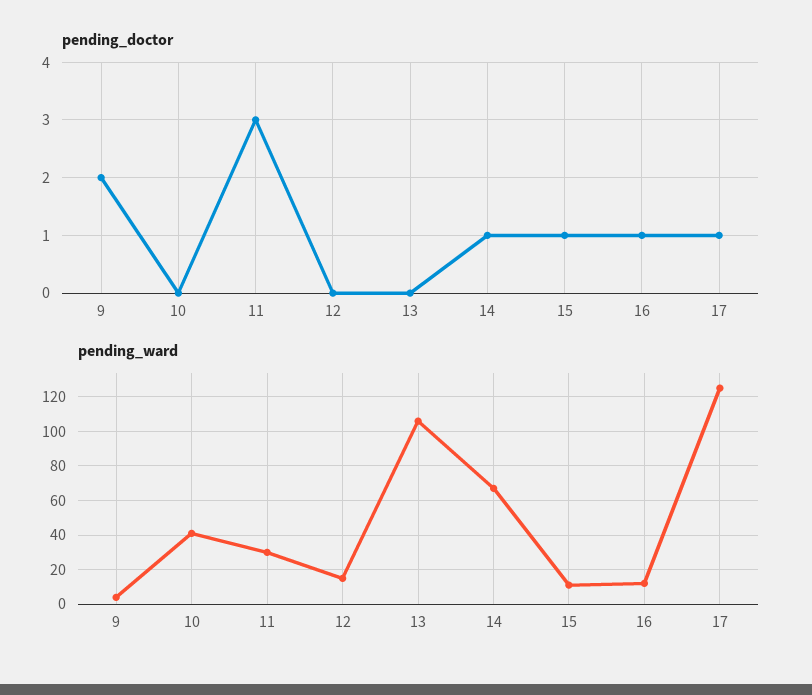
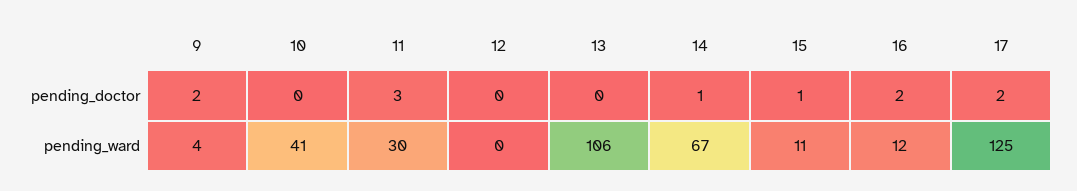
pending_doctor, 16: 1 -> 2
pending_doctor, 17: 1 -> 2
pending_ward, 12: 15 -> 0

